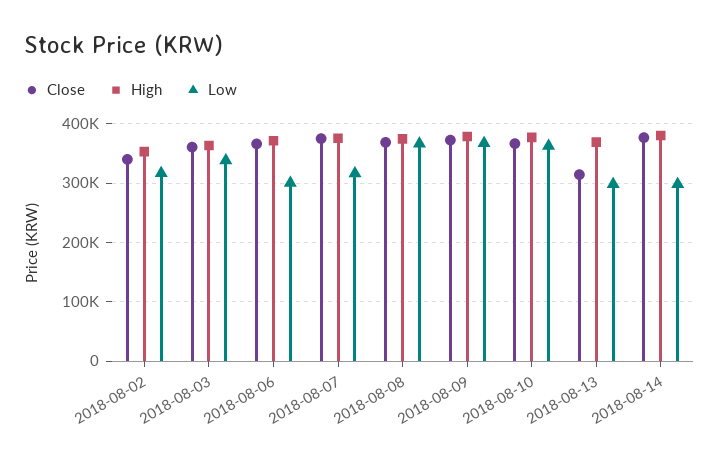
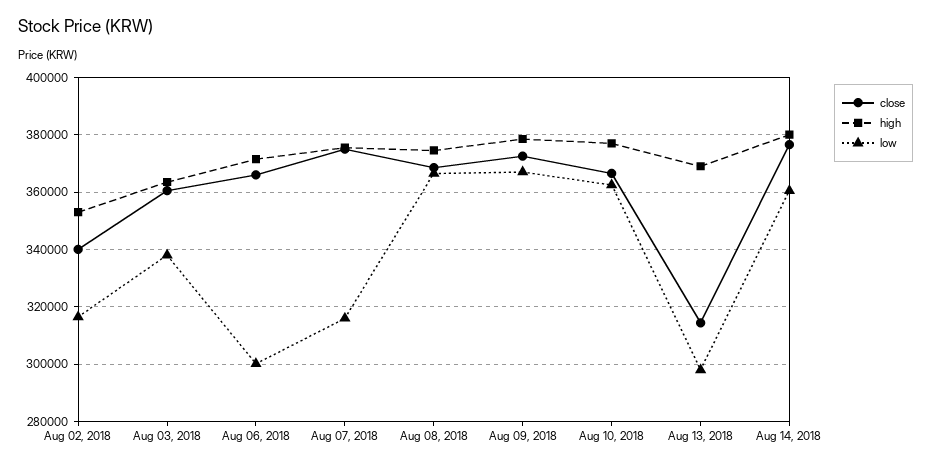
Low, 2018-08-14: 300000 -> 360000

